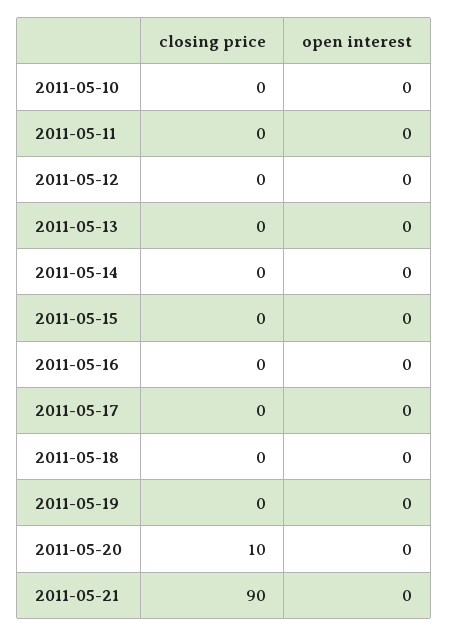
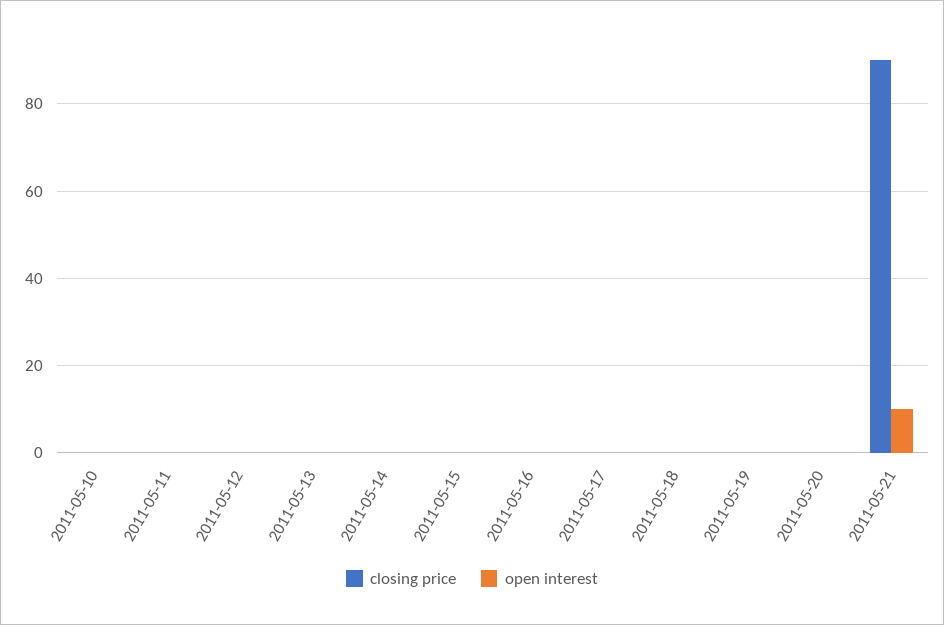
closing price, 2011-05-20: 10 -> 0
open interest, 2011-05-21: 0 -> 10

